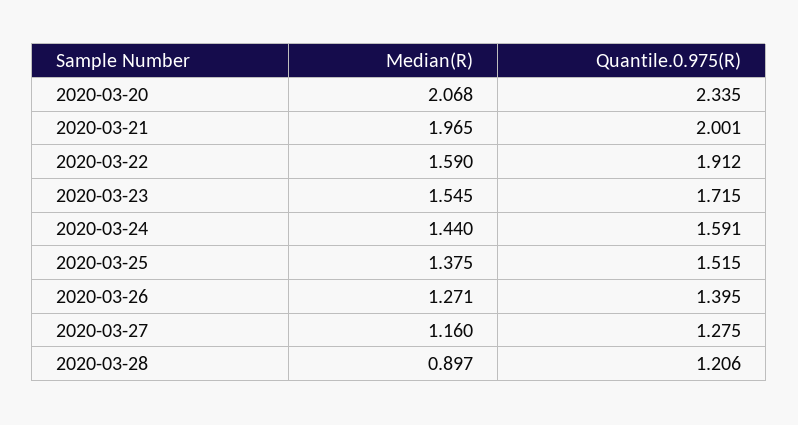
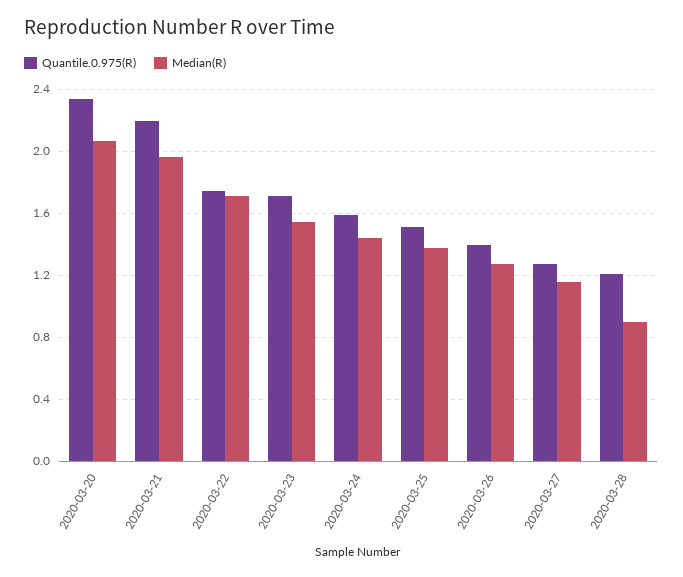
Quantile.0.975(R), 2020-03-21: 2.001 -> 2.2
Median(R), 2020-03-22: 1.59 -> 1.7
Quantile.0.975(R), 2020-03-22: 1.912 -> 1.75

